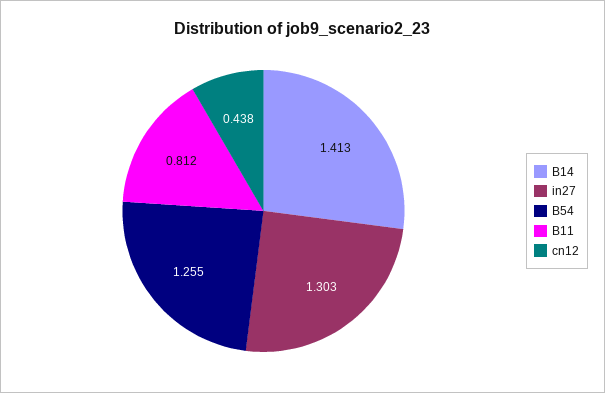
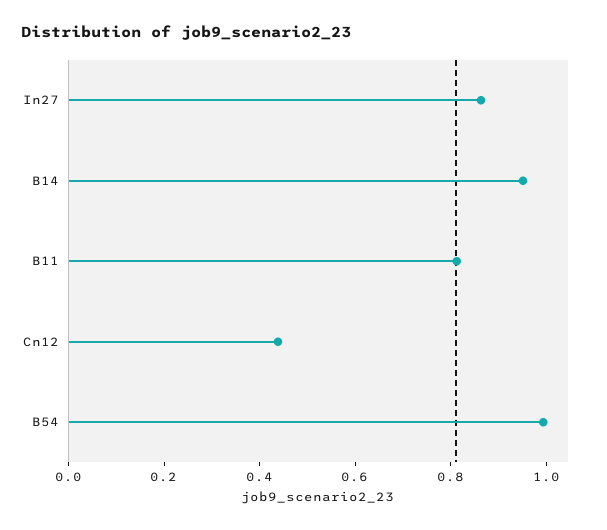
B14: 1.413 -> 0.95
in27: 1.303 -> 0.85
B54: 1.255 -> 1

